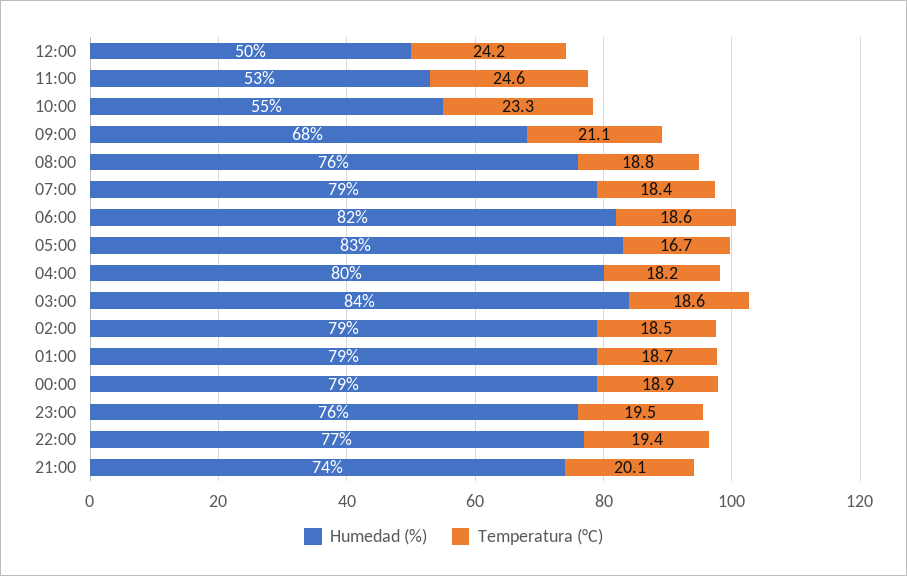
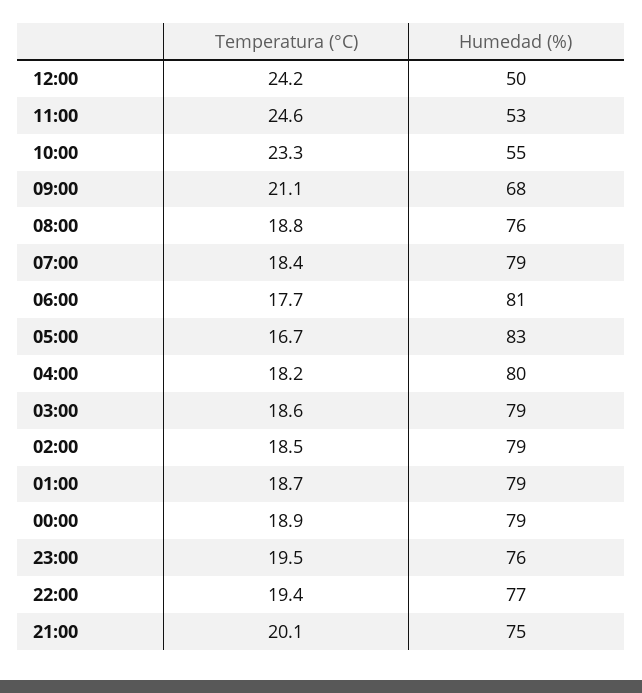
Humedad (%), 06:00: 82 -> 81
Temperatura (°C), 06:00: 18.6 -> 17.7
Humedad (%), 03:00: 84 -> 79
Humedad (%), 21:00: 74 -> 75

